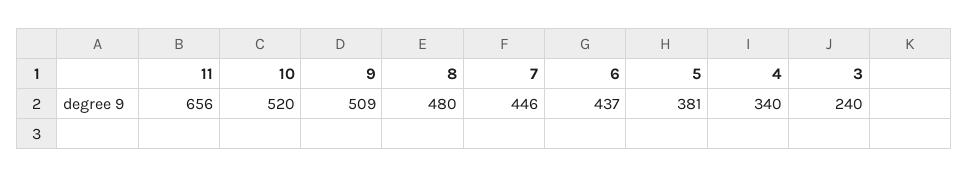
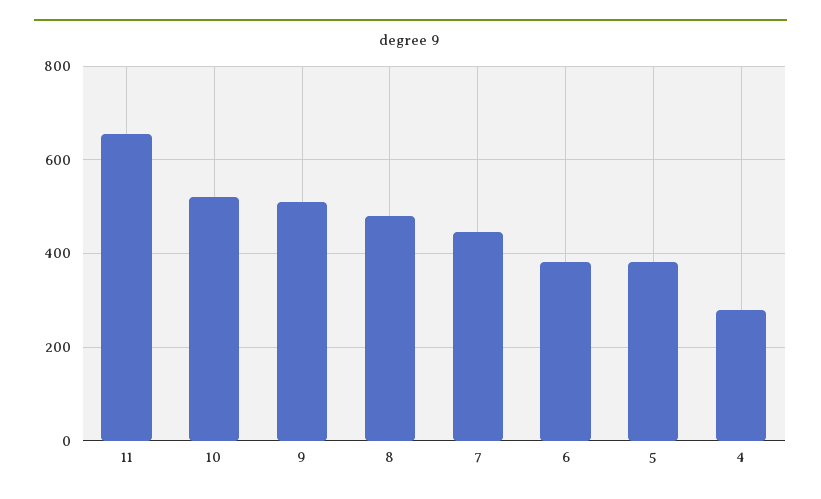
6: 437 -> 380
4: 340 -> 280
3: 240 -> none

